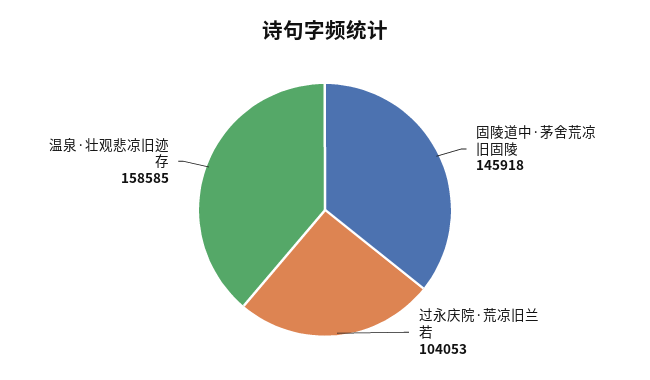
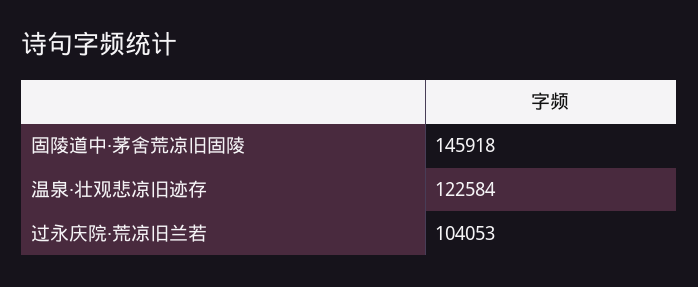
温泉·壮观悲凉旧迹存: 158585 -> 122584

